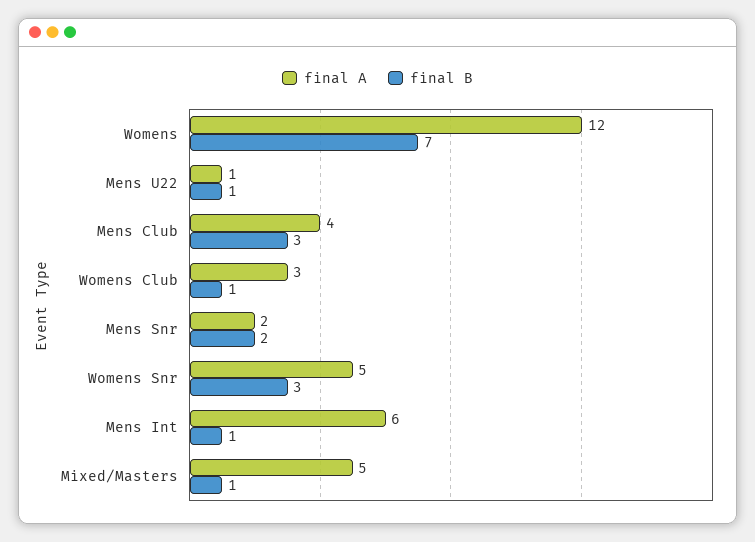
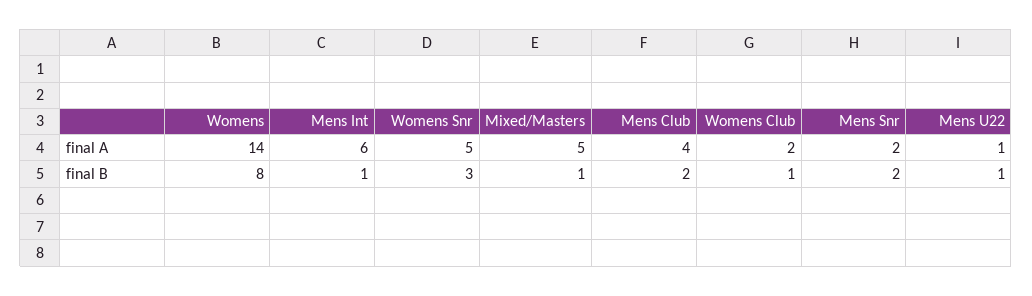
final A, Womens: 12 -> 14
final B, Womens: 7 -> 8
final B, Mens Club: 3 -> 2
final A, Womens Club: 3 -> 2

